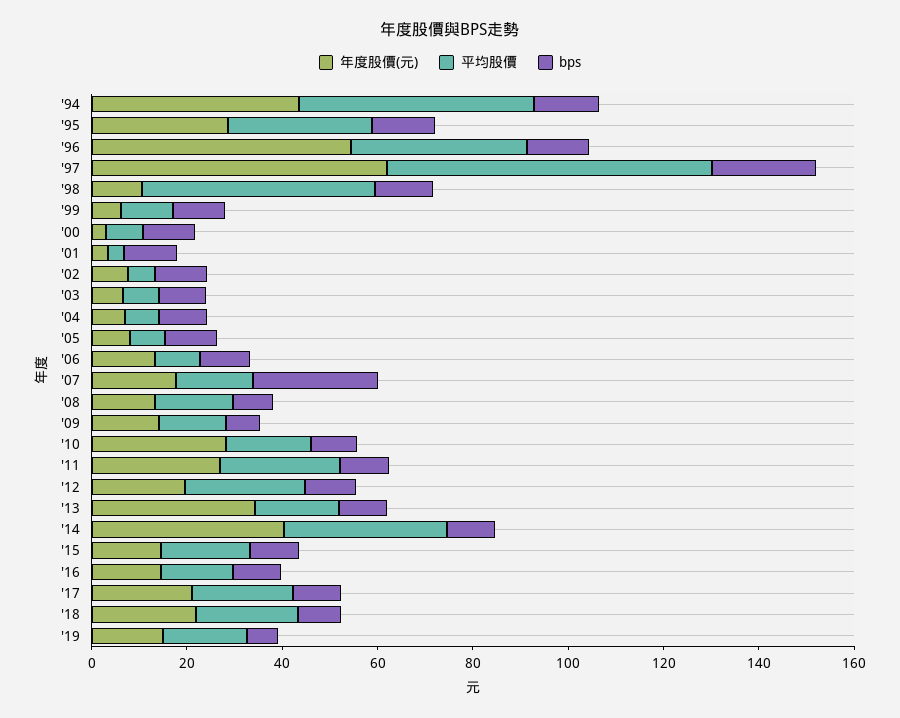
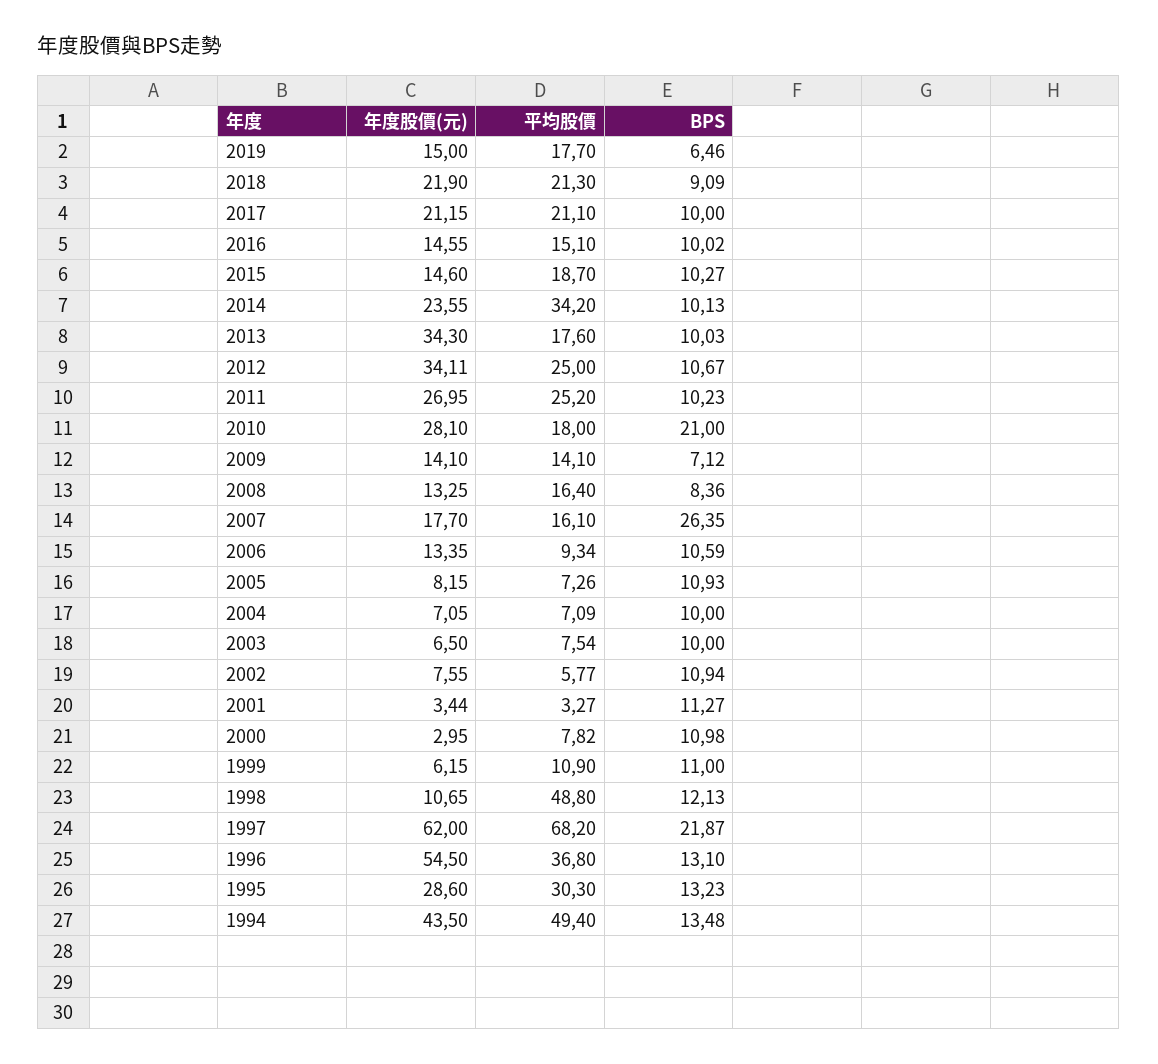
bps, '10: 10 -> 21
年度股價(元), '12: 20 -> 34.11
年度股價(元), '14: 40 -> 23.55

